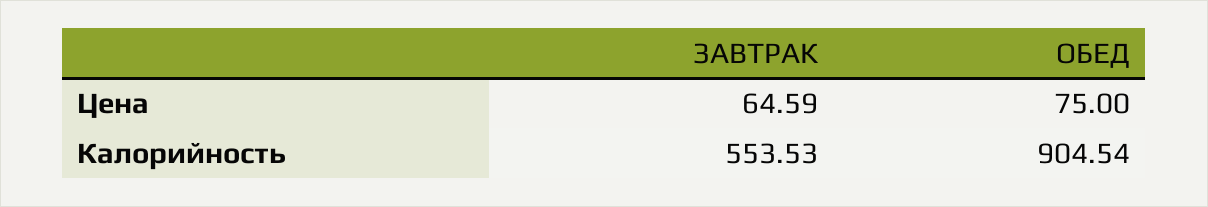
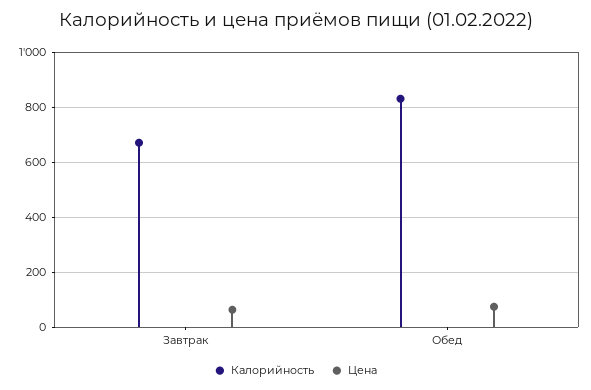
Калорийность, ЗАВТРАК: 553.53 -> 675
Калорийность, ОБЕД: 904.54 -> 825

